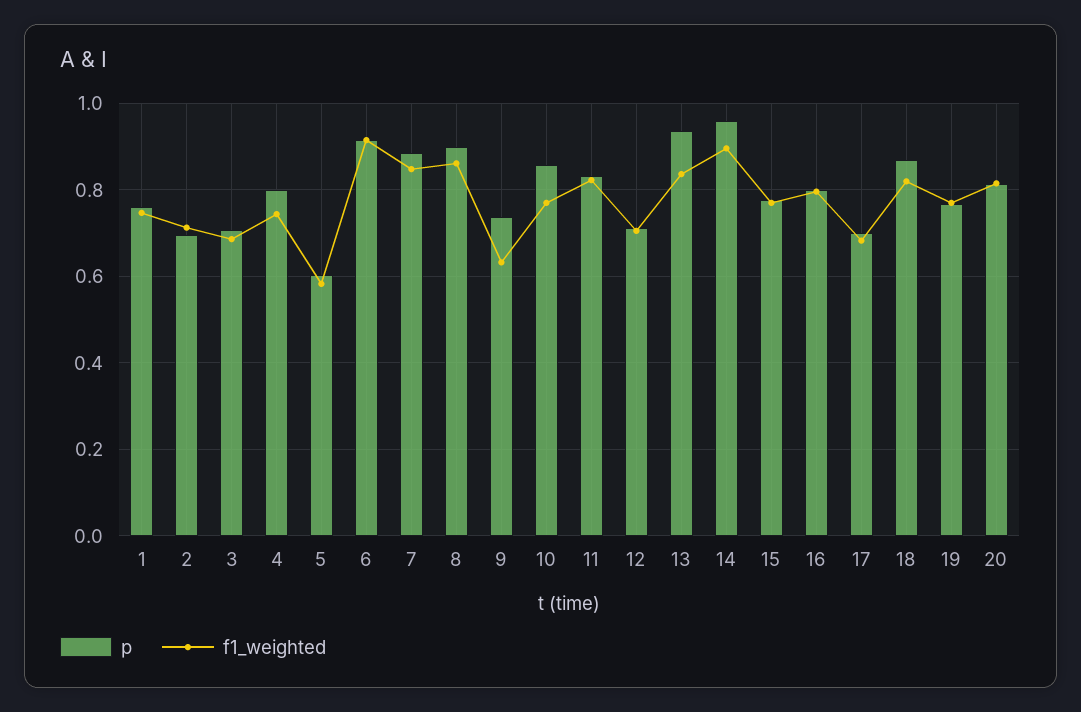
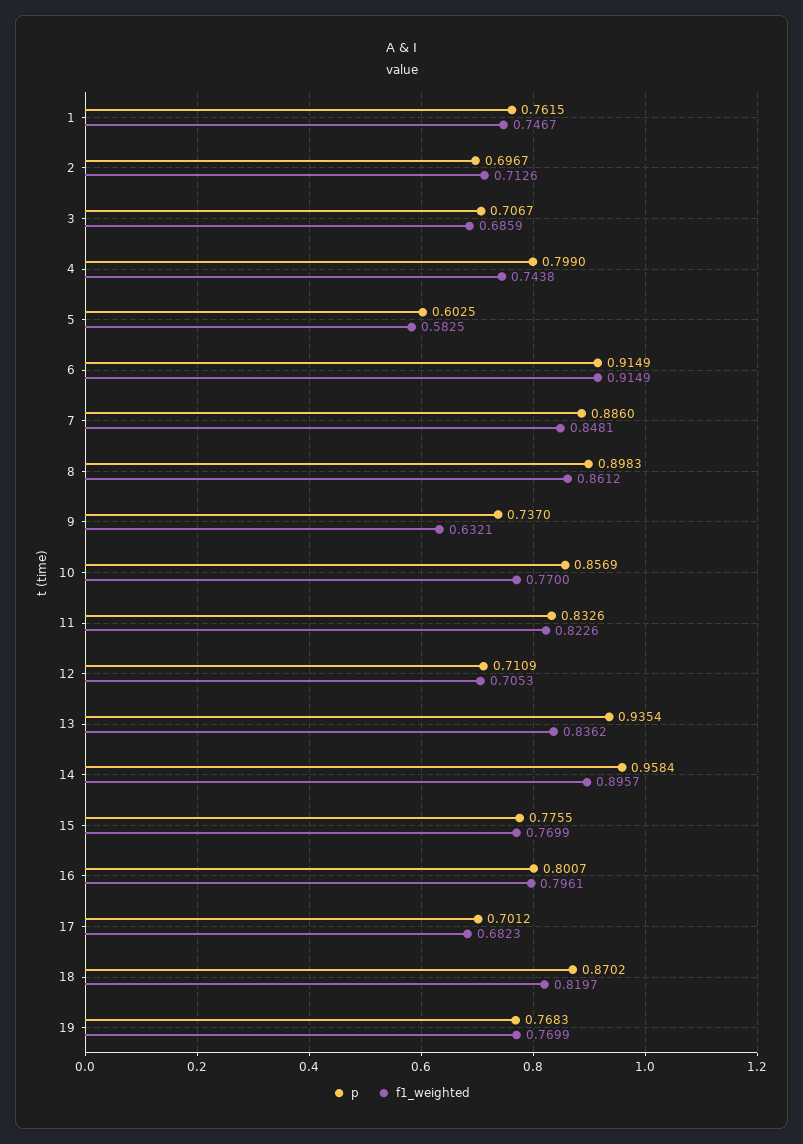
p, 20: 0.82 -> none
f1_weighted, 20: 0.82 -> none

